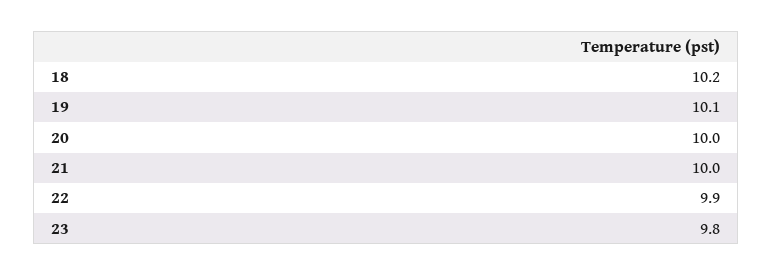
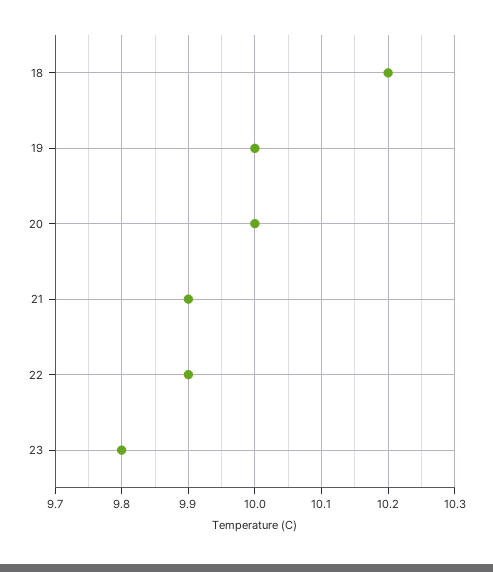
19: 10.1 -> 10
21: 10 -> 9.9

